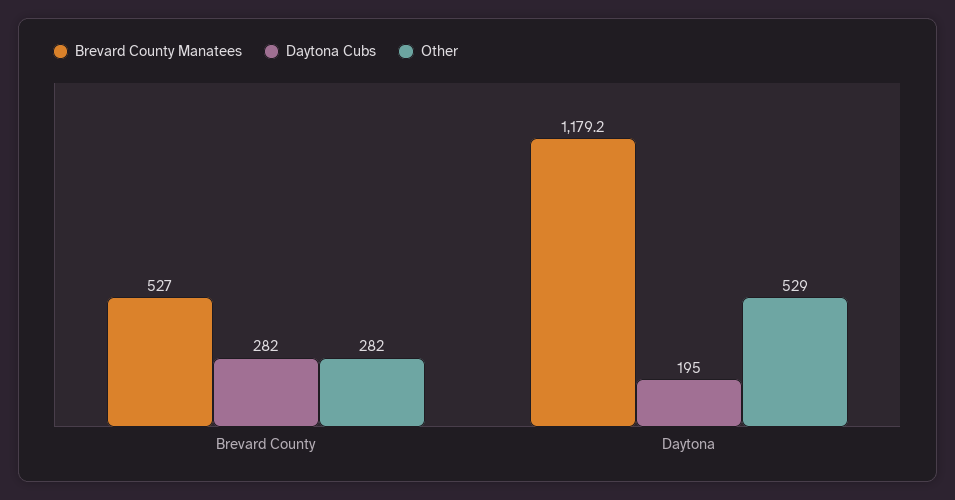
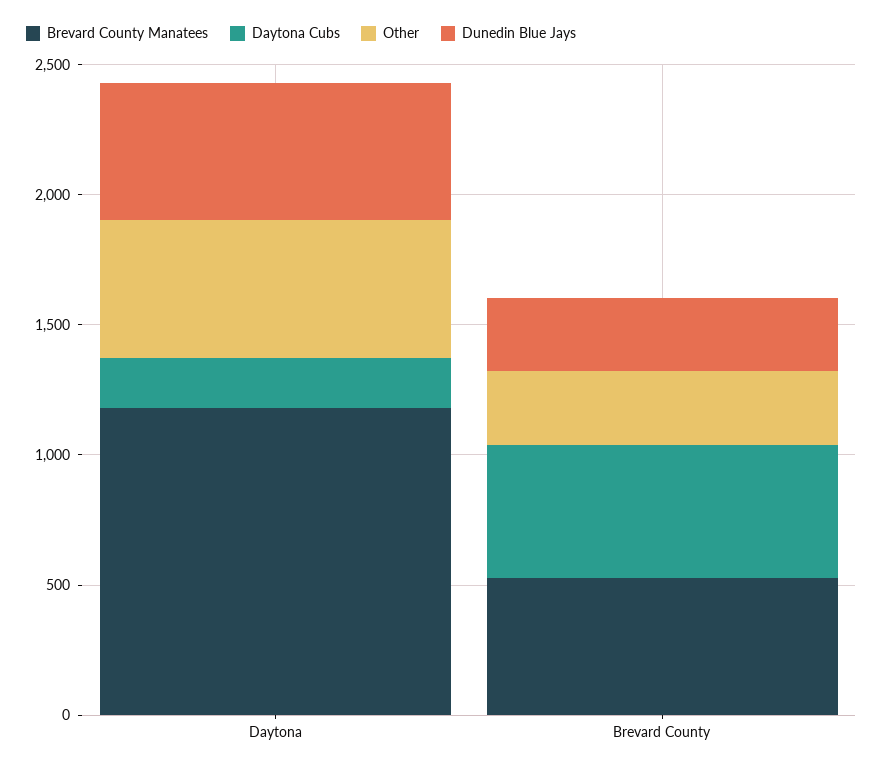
Daytona Cubs, Brevard County: 282 -> 500
Dunedin Blue Jays, Daytona: none -> 500
Dunedin Blue Jays, Brevard County: none -> 300

